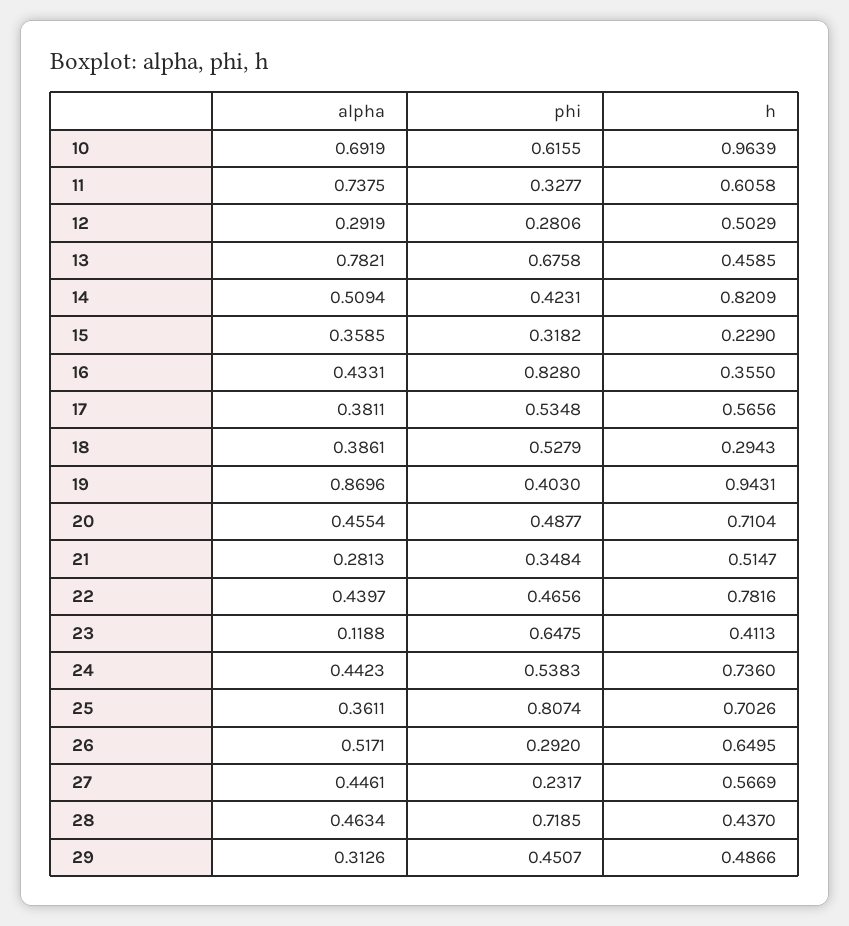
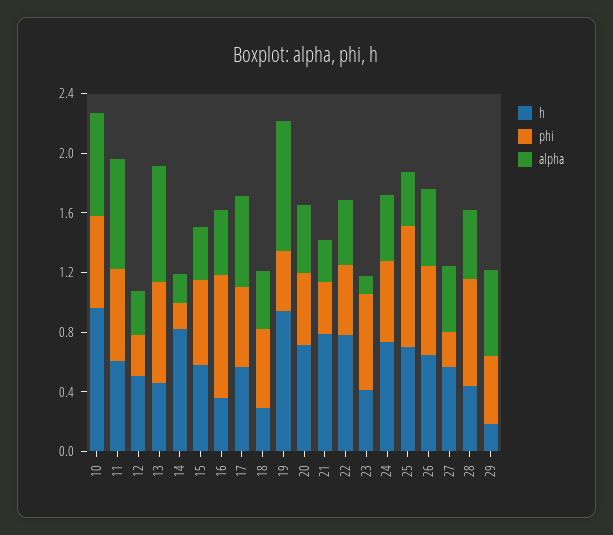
phi, 11: 0.3277 -> 0.6
alpha, 14: 0.5094 -> 0.2
phi, 14: 0.4231 -> 0.2
phi, 15: 0.3182 -> 0.6
h, 15: 0.229 -> 0.6
alpha, 17: 0.3811 -> 0.6
h, 21: 0.5147 -> 0.8
phi, 26: 0.292 -> 0.6
alpha, 29: 0.3126 -> 0.6
h, 29: 0.4866 -> 0.2

